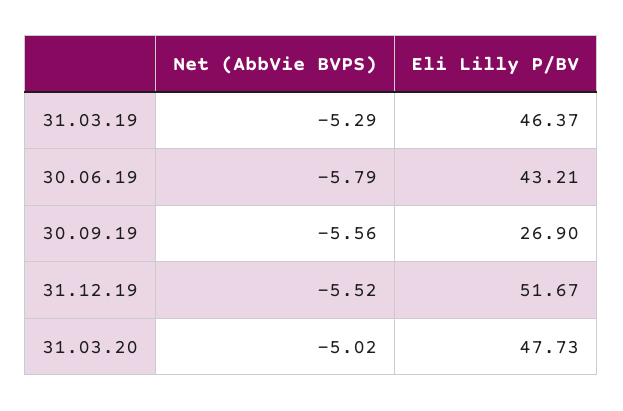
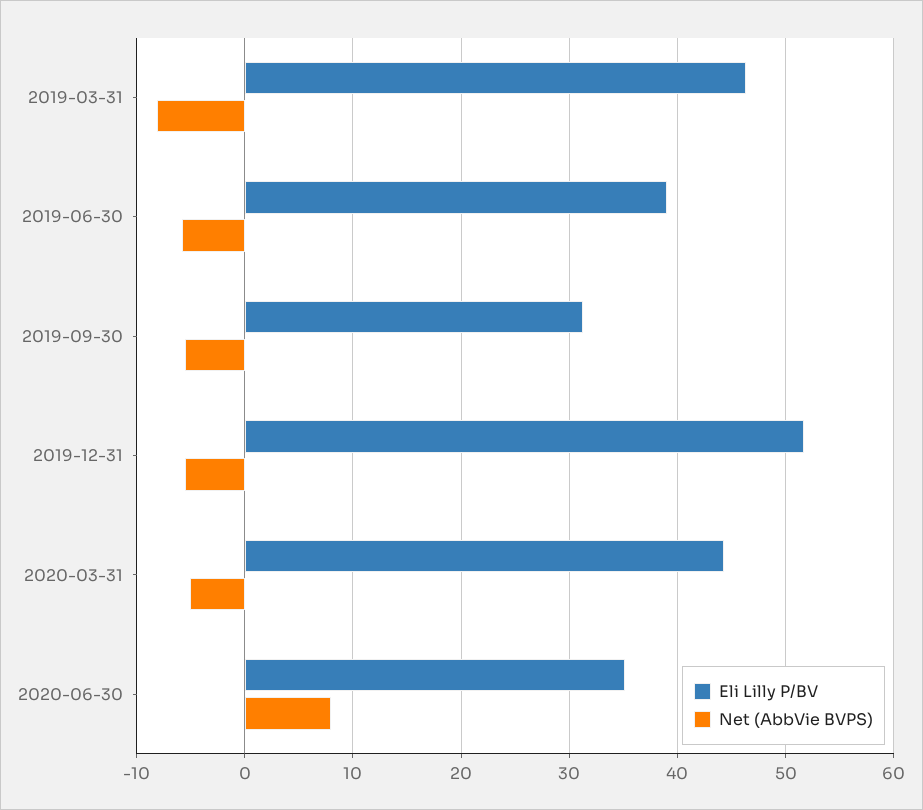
Net (AbbVie BVPS), 31.03.19: -5.29 -> -8
Eli Lilly P/BV, 30.06.19: 43.21 -> 39
Eli Lilly P/BV, 30.09.19: 26.9 -> 31
Eli Lilly P/BV, 31.03.20: 47.73 -> 44
Eli Lilly P/BV, 2020-06-30: none -> 35
Net (AbbVie BVPS), 2020-06-30: none -> 8

